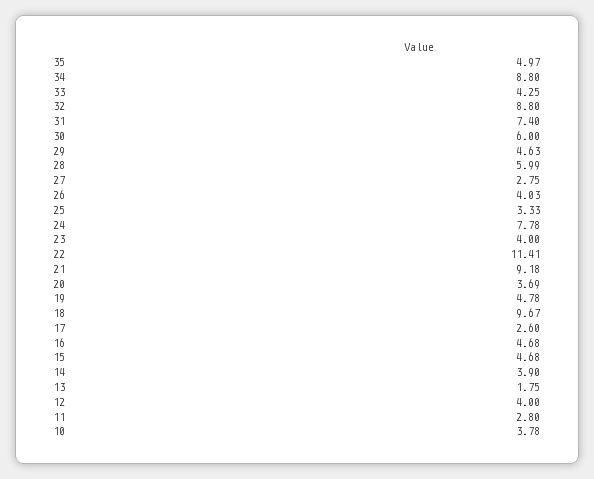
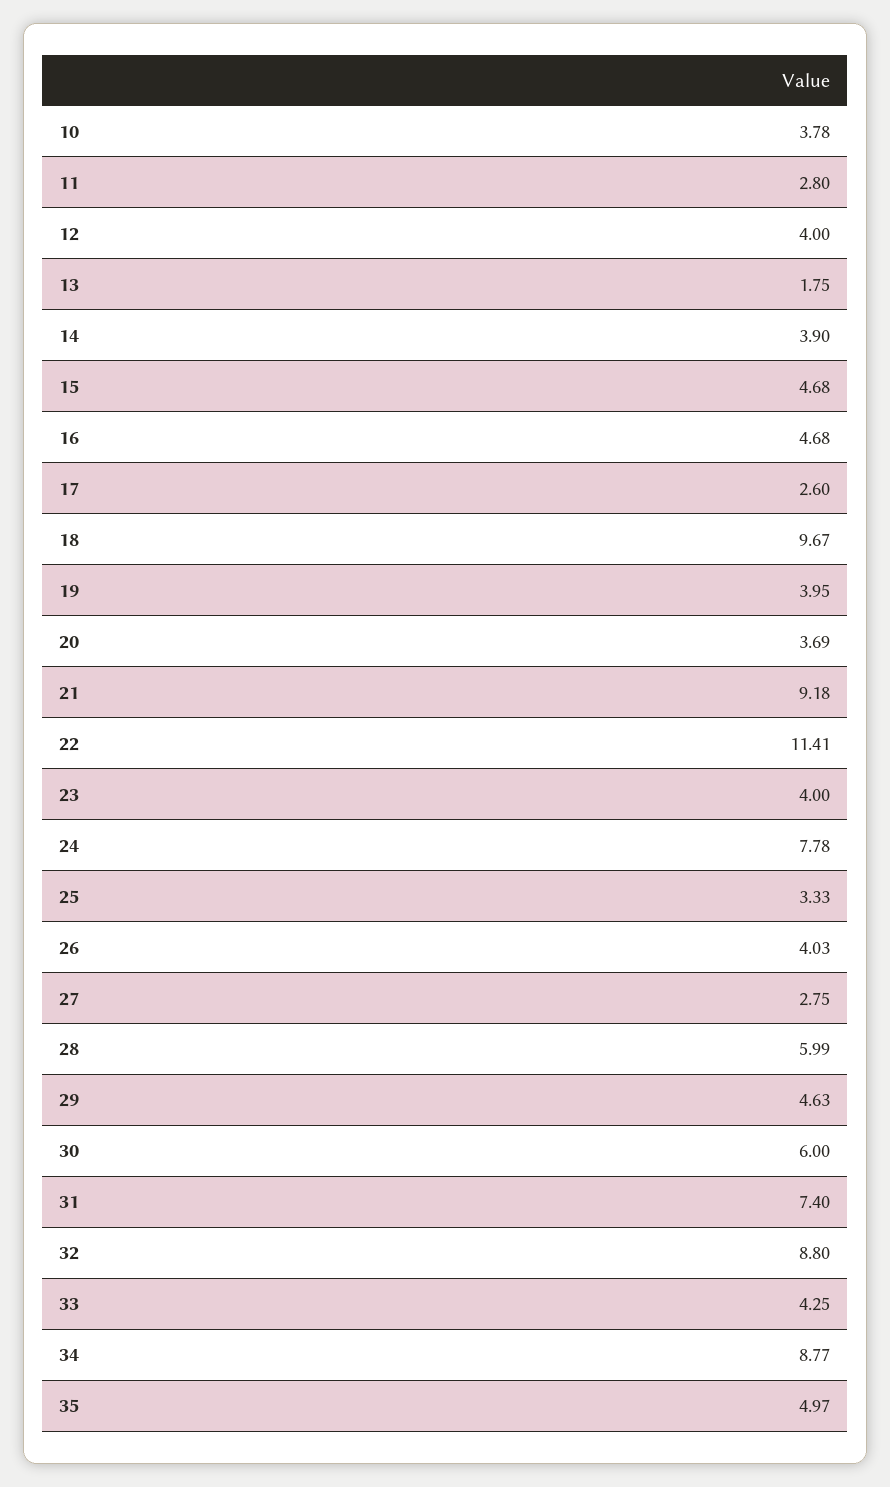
34: 8.8 -> 8.77
19: 4.78 -> 3.95

